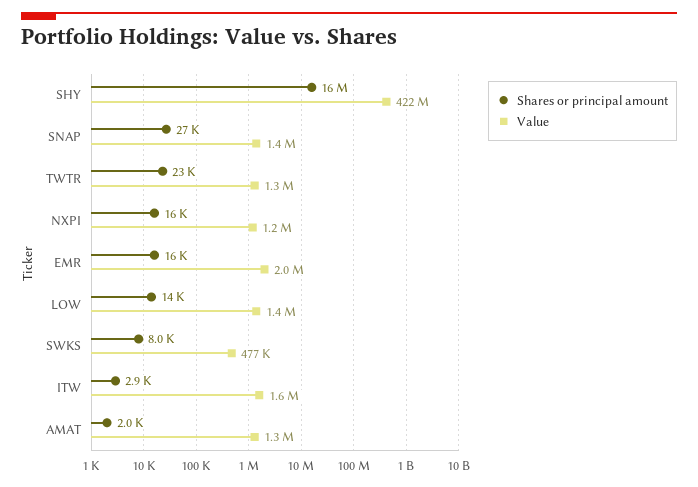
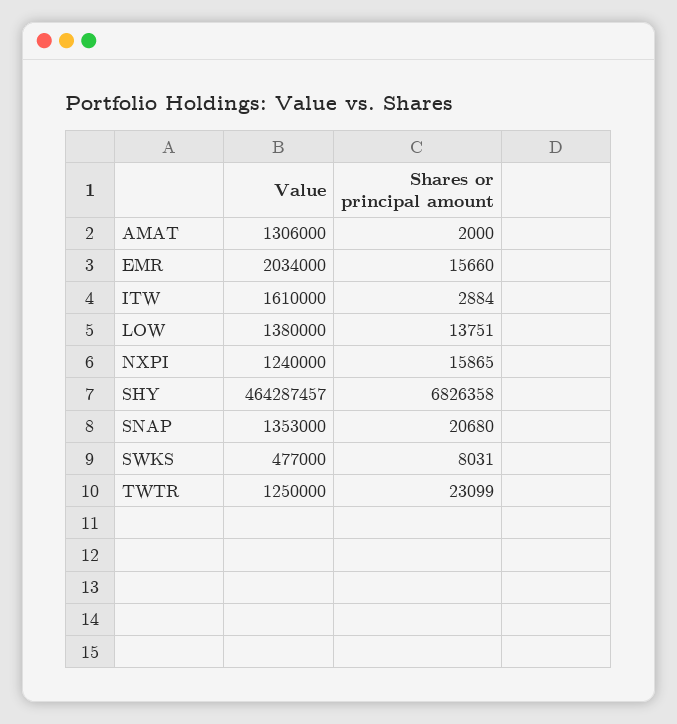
Shares or principal amount, SHY: 16000000 -> 6826358
Value, SHY: 422000000 -> 464287457
Shares or principal amount, SNAP: 27000 -> 20680

